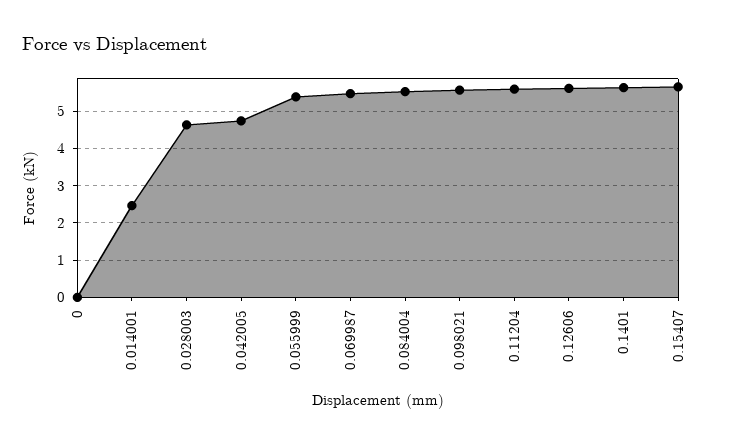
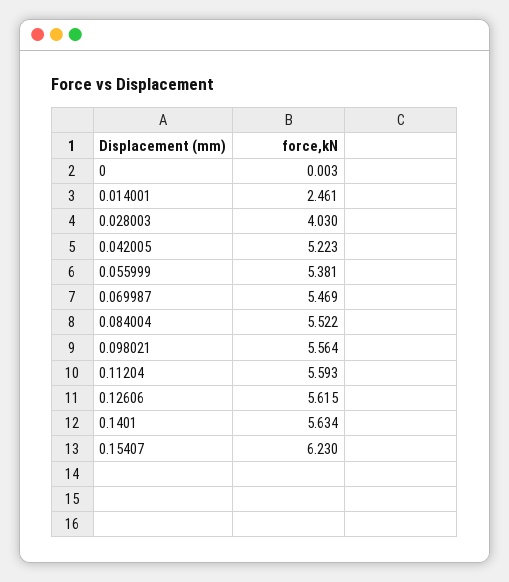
0.028003: 4.6 -> 4.03
0.042005: 4.8 -> 5.223
0.15407: 5.6 -> 6.23

